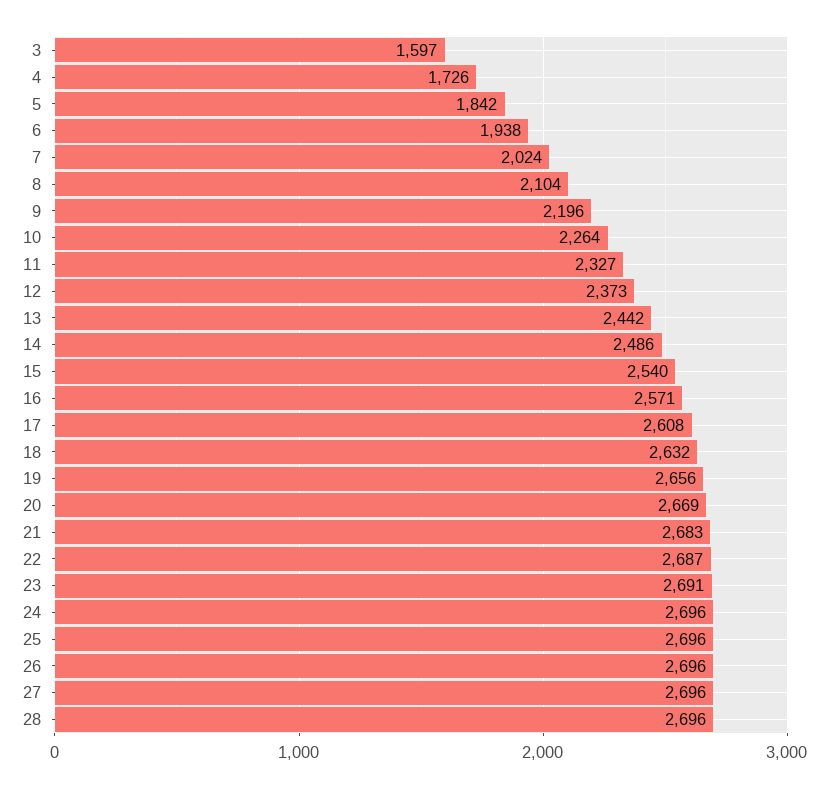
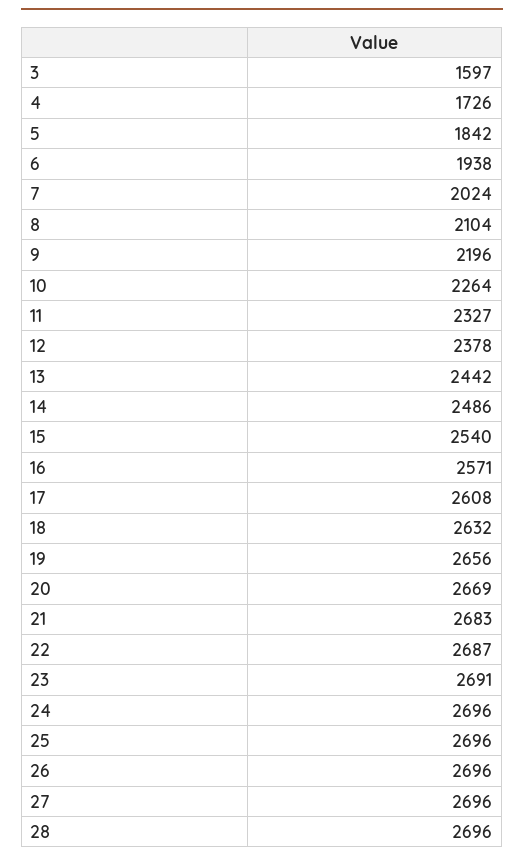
12: 2373 -> 2378

